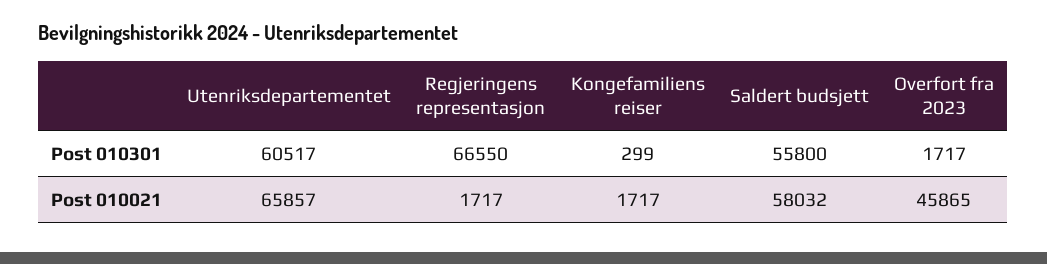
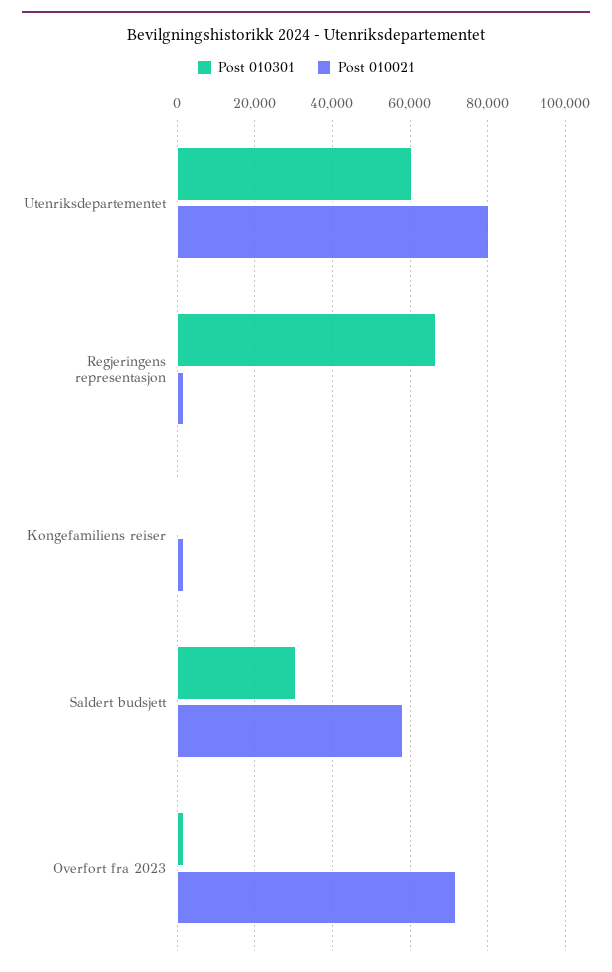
Post 010301, Saldert budsjett: 55800 -> 30000
Post 010021, Utenriksdepartementet: 65857 -> 80000
Post 010021, Overfort fra 2023: 45865 -> 72000

